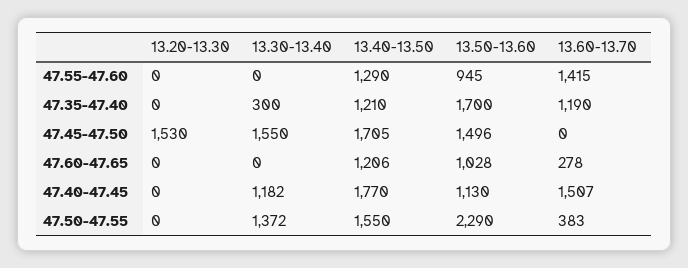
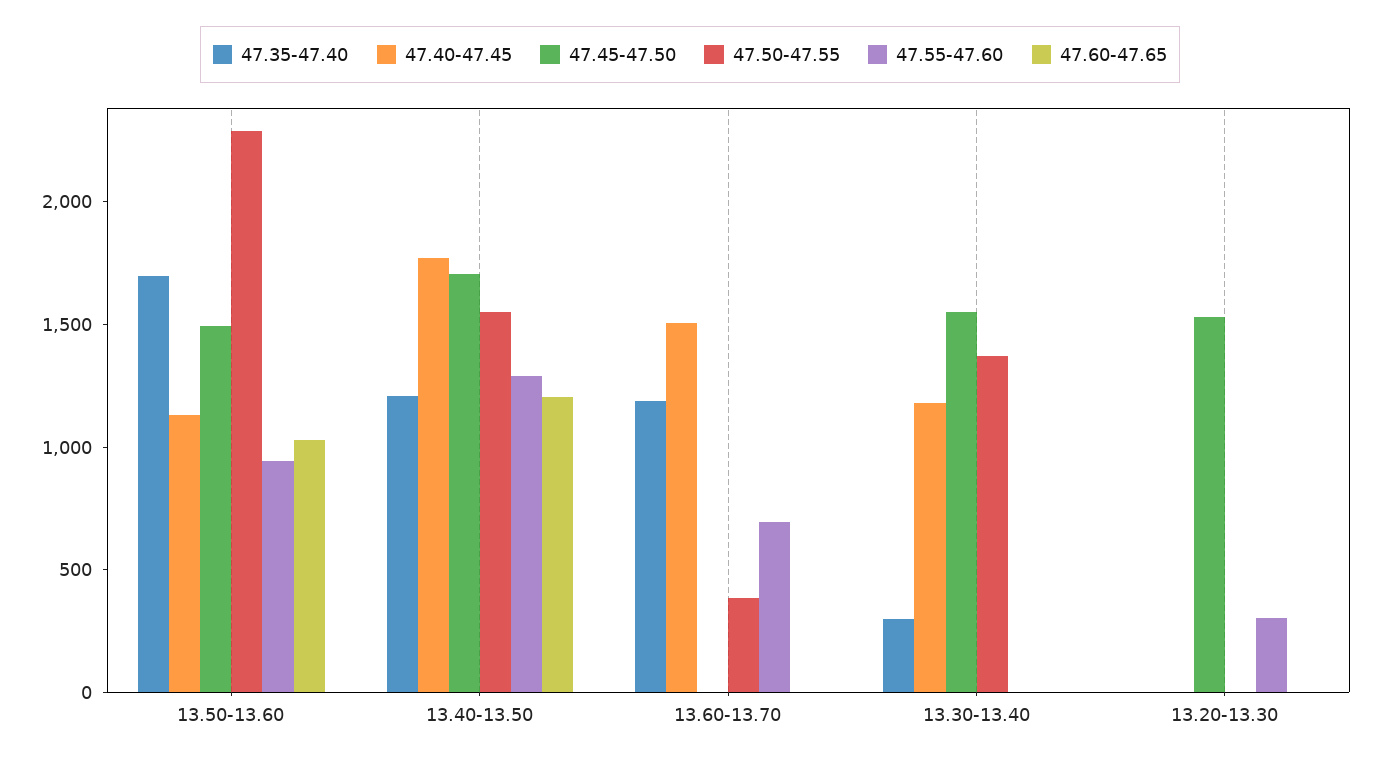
47.55-47.60, 13.20-13.30: 0 -> 300
47.55-47.60, 13.60-13.70: 1415 -> 700
47.60-47.65, 13.60-13.70: 278 -> 0

